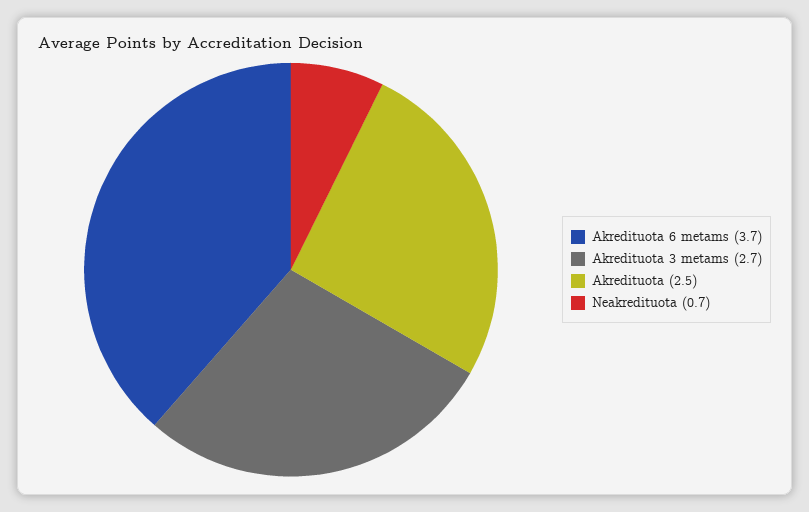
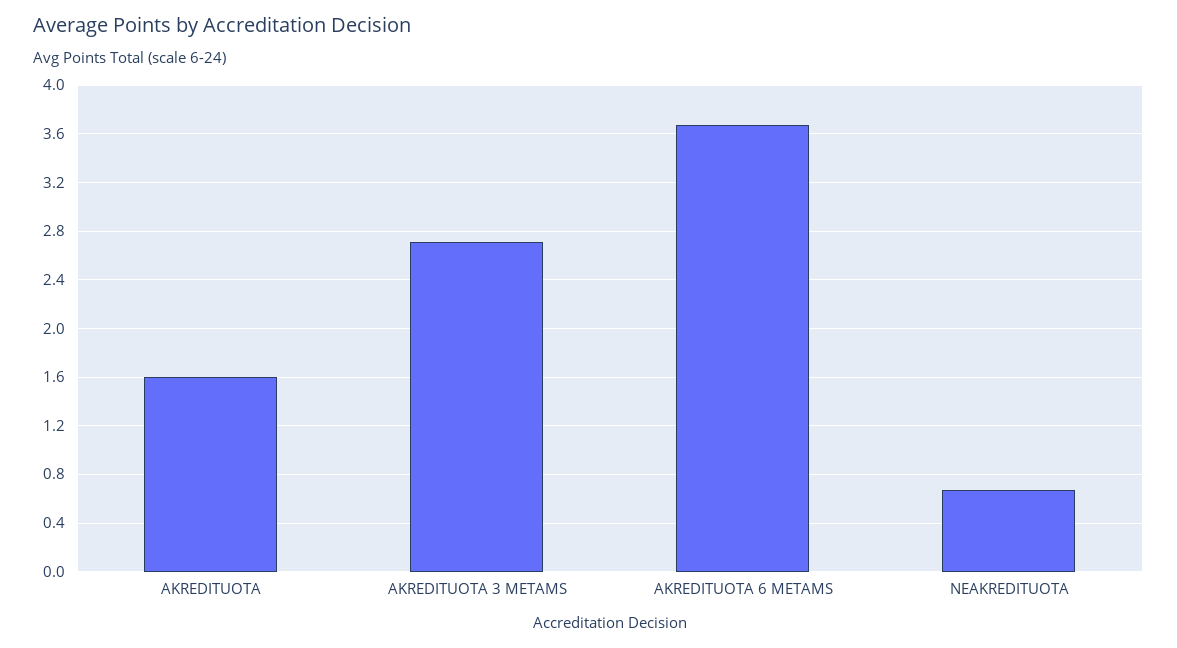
Akredituota: 2.5 -> 1.6

